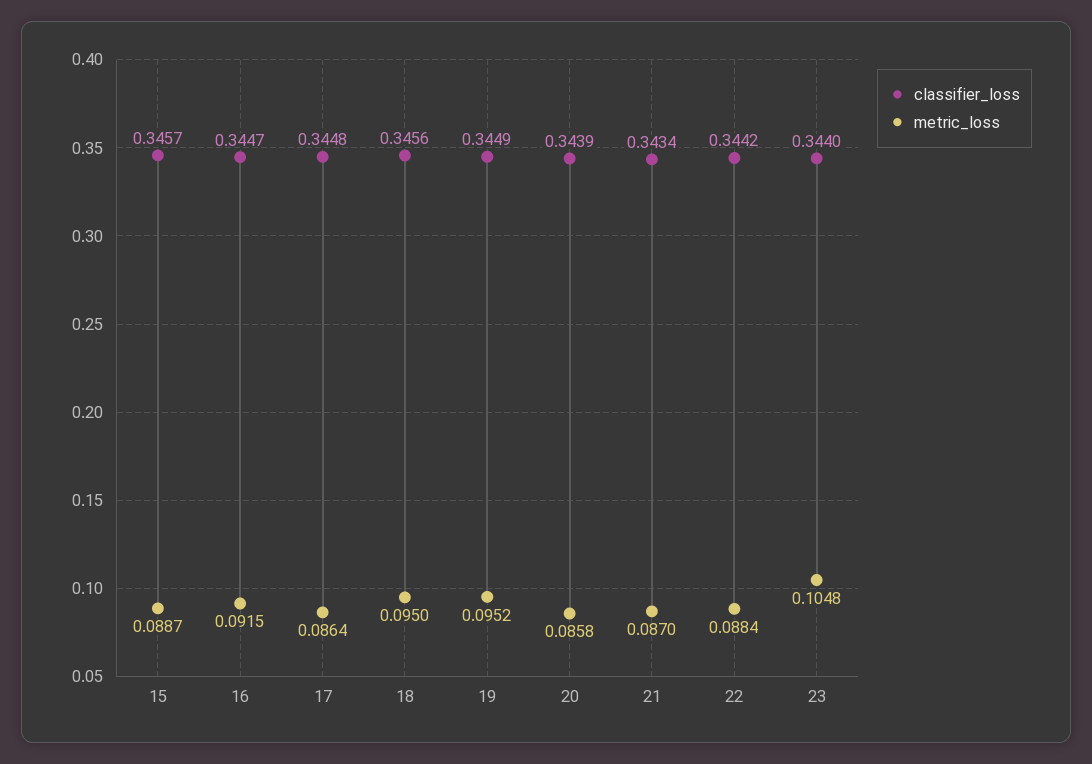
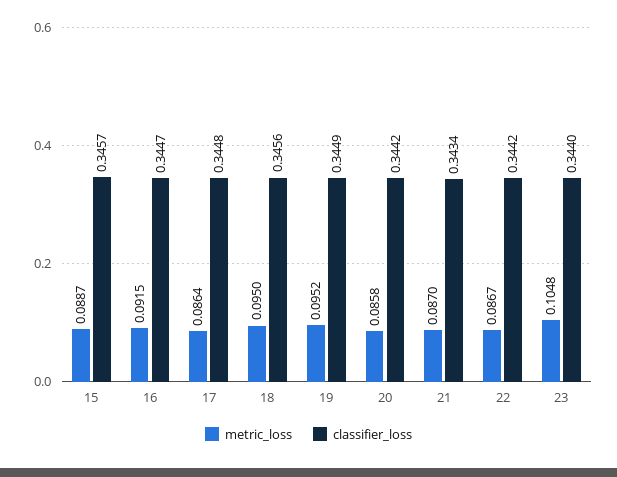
classifier_loss, 20: 0.3439 -> 0.3442
metric_loss, 22: 0.0884 -> 0.0867

